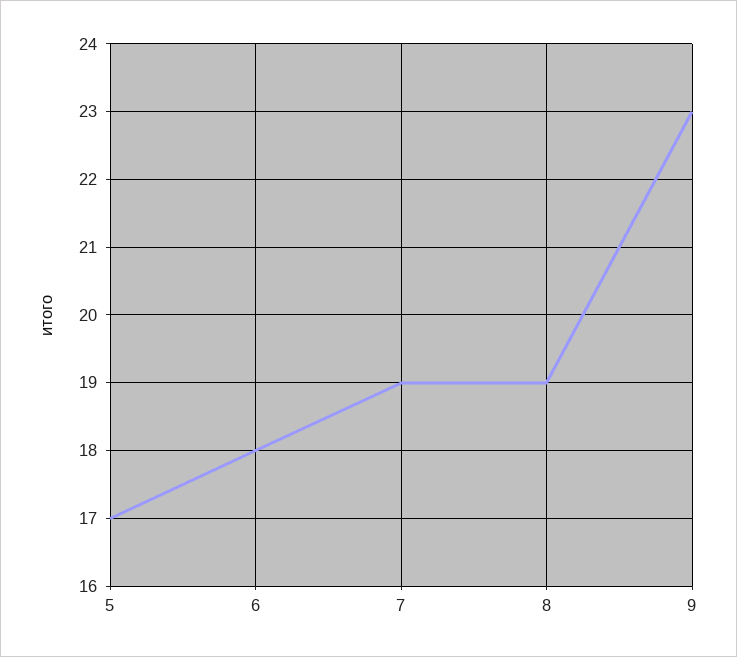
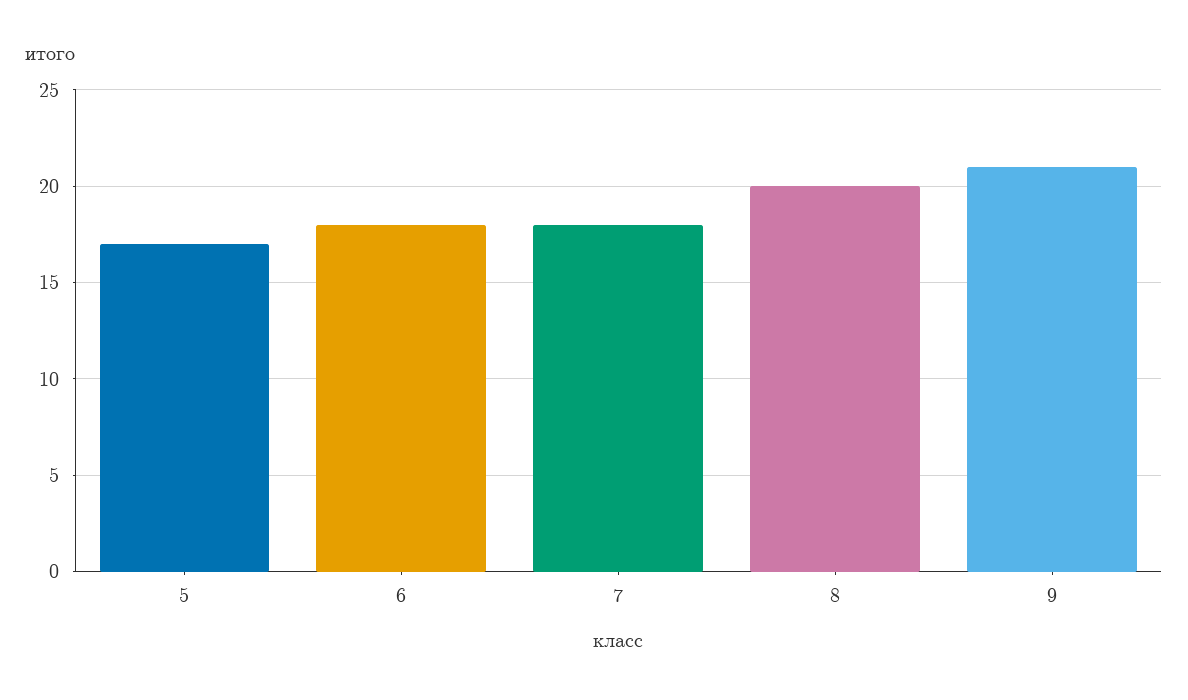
7: 19 -> 18
8: 19 -> 20
9: 23 -> 21

